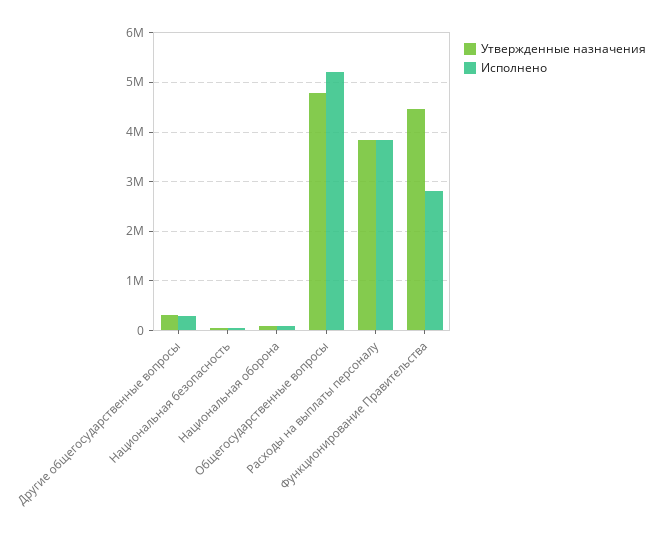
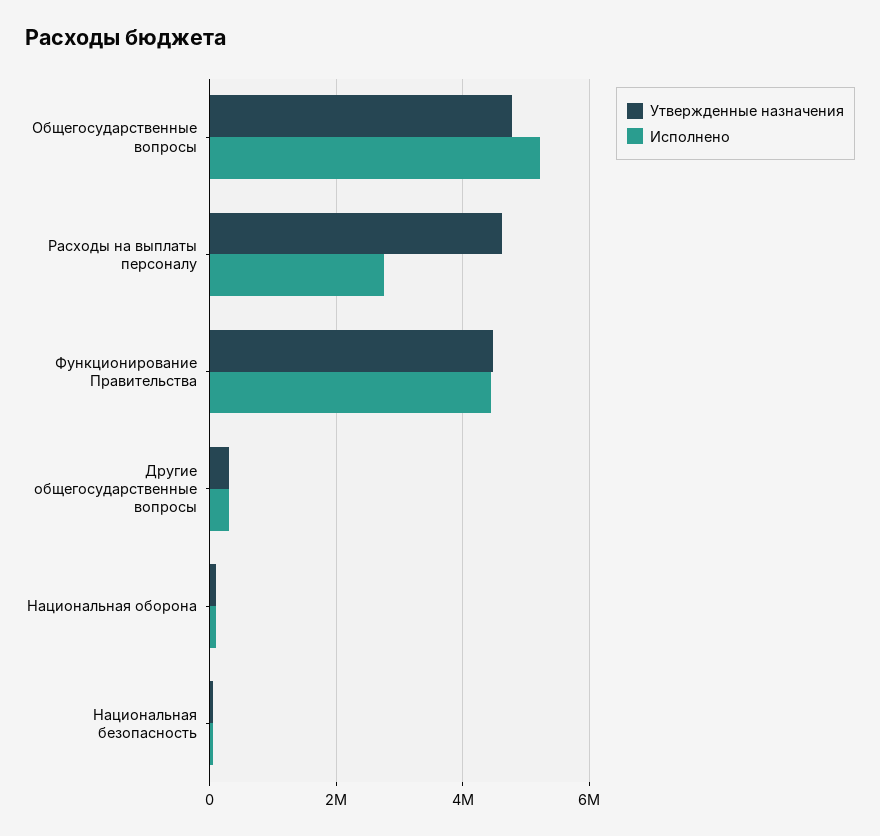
Утвержденные назначения, Расходы на выплаты персоналу: 3800000 -> 4600000
Исполнено, Расходы на выплаты персоналу: 3800000 -> 2800000
Исполнено, Функционирование Правительства: 2800000 -> 4400000

